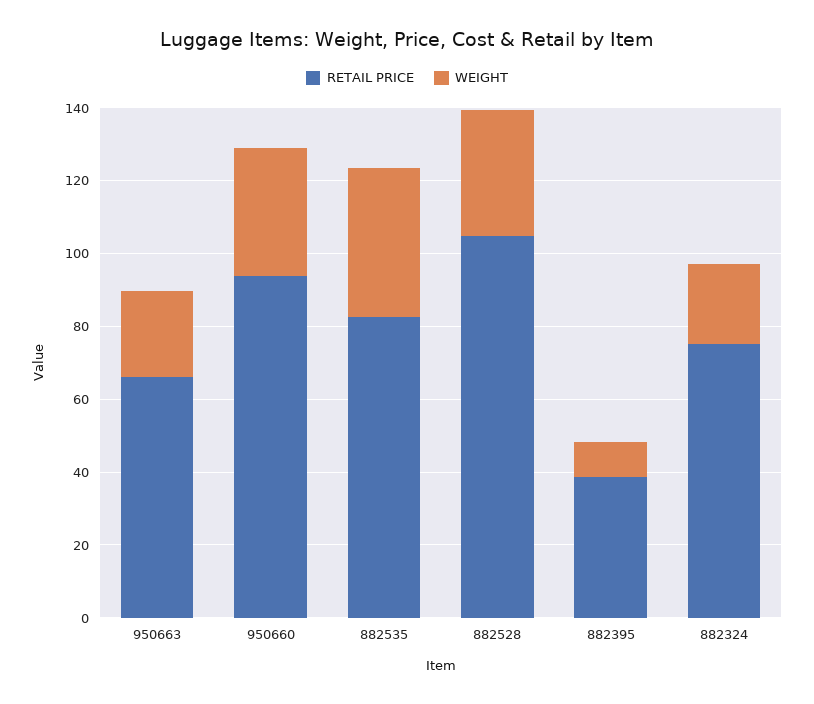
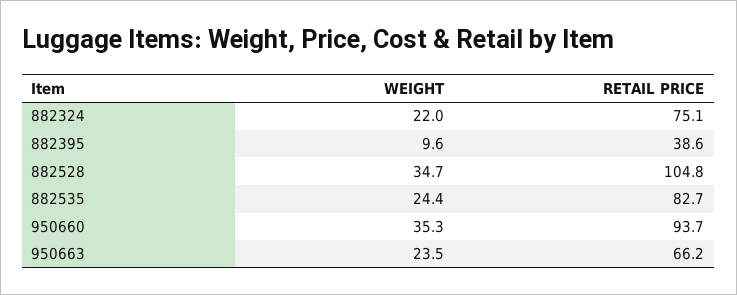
WEIGHT, 882535: 40 -> 24.4

